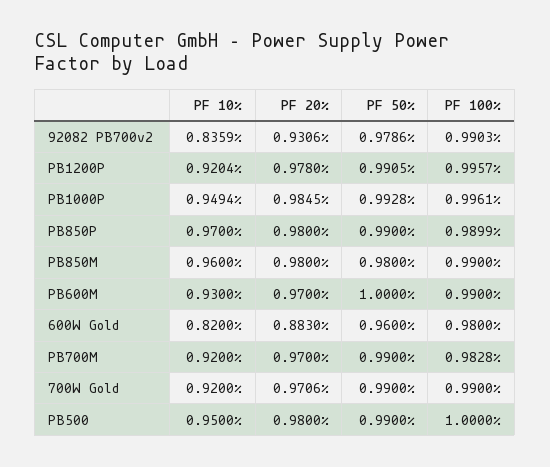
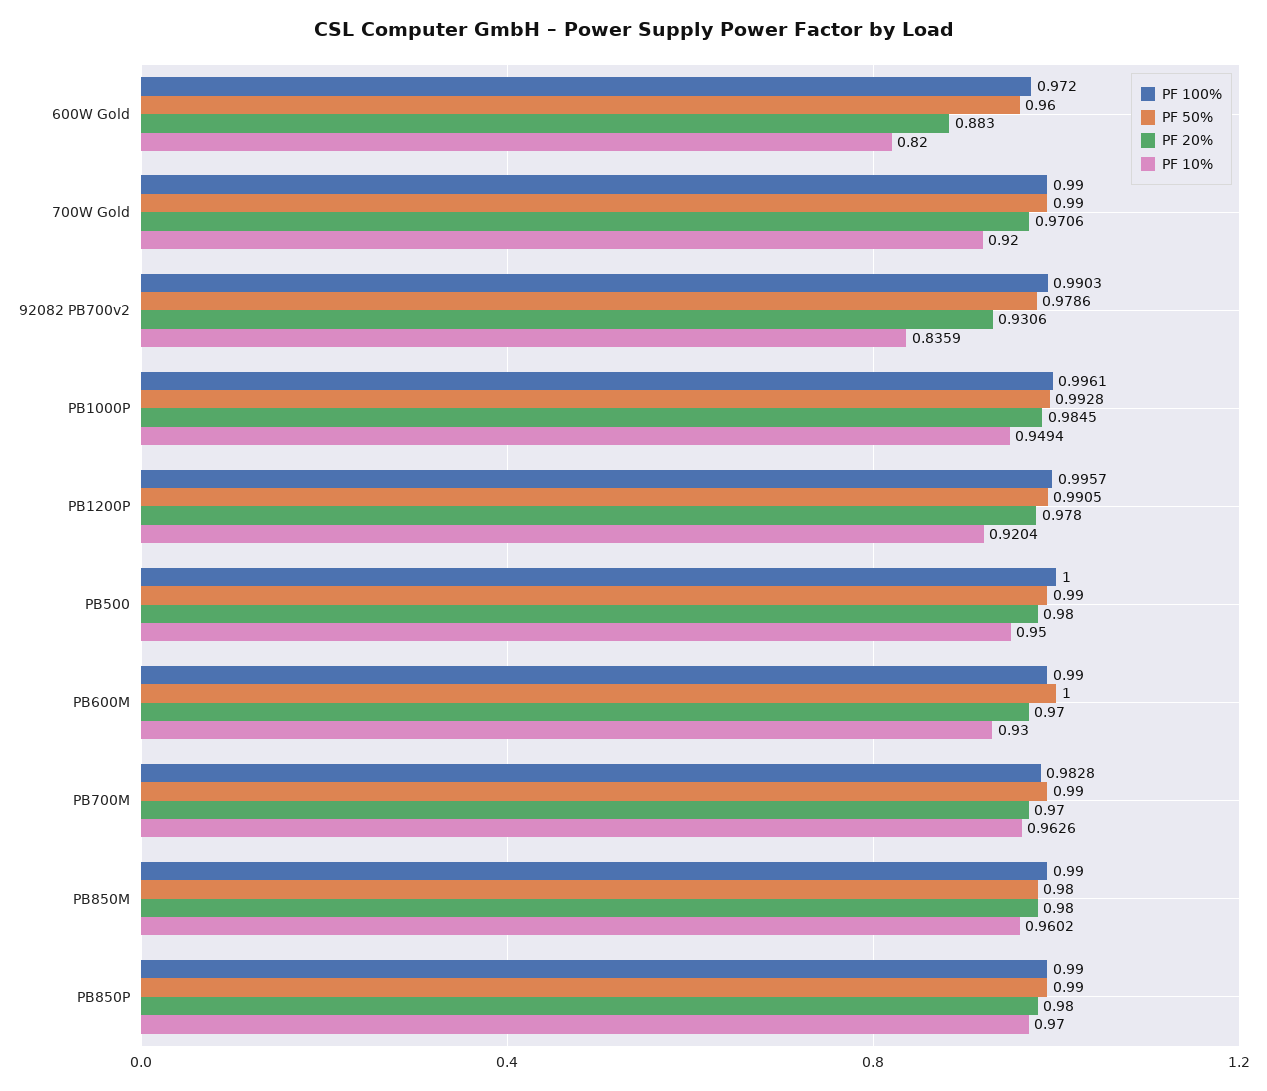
PF 100%, PB850P: 0.9899 -> 0.99
PF 10%, PB850M: 0.96 -> 0.9602
PF 100%, 600W Gold: 0.98 -> 0.972
PF 10%, PB700M: 0.92 -> 0.9626

